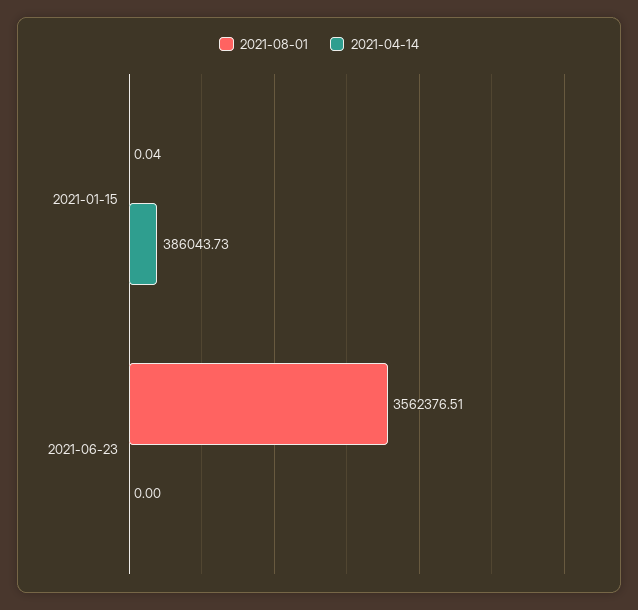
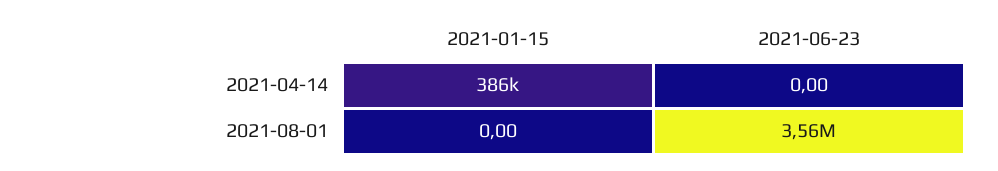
2021-08-01, 2021-01-15: 0.04 -> 0

